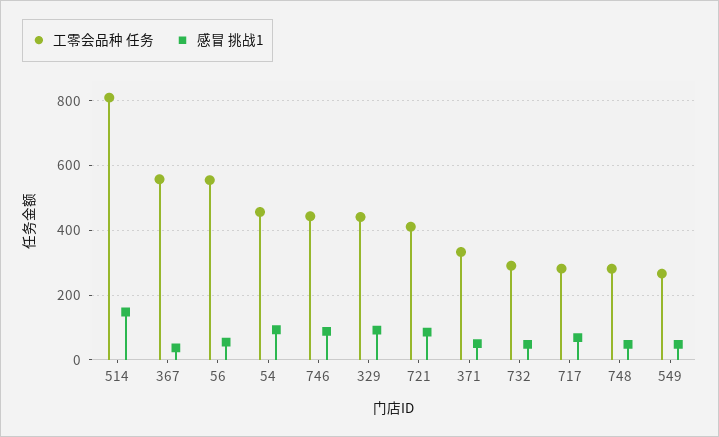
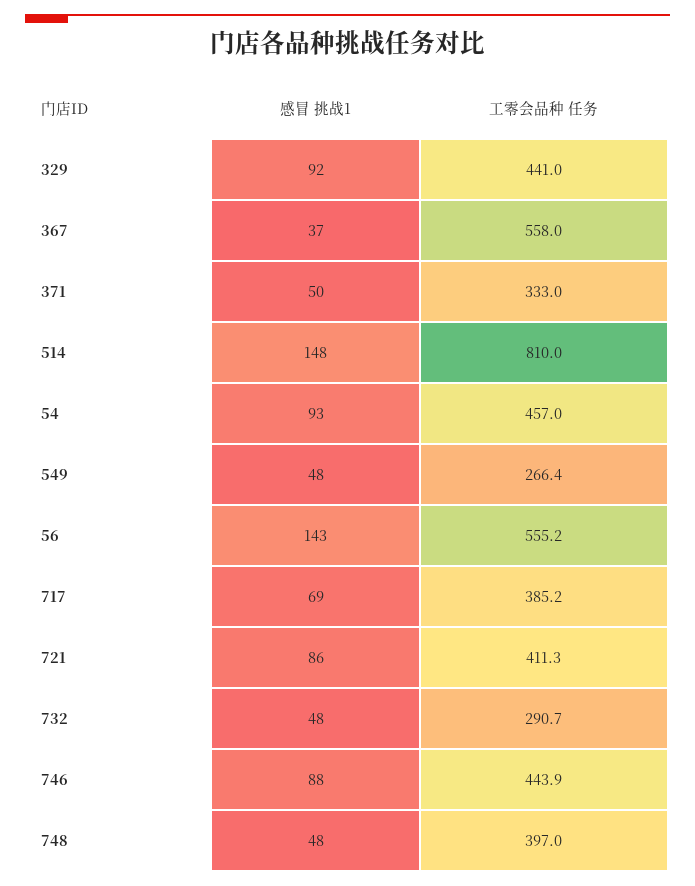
感冒 挑战1, 56: 60 -> 143
工零会品种 任务, 717: 280 -> 385.2
工零会品种 任务, 748: 280 -> 397

